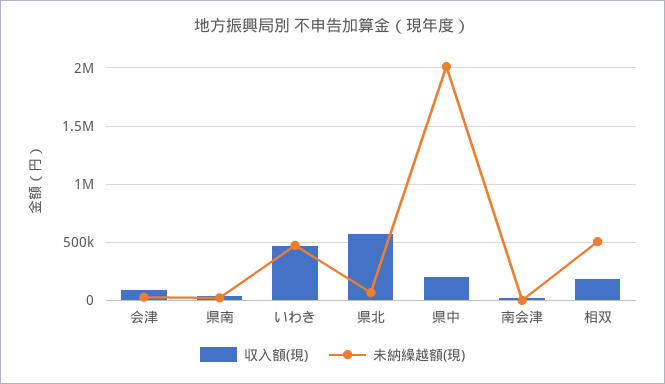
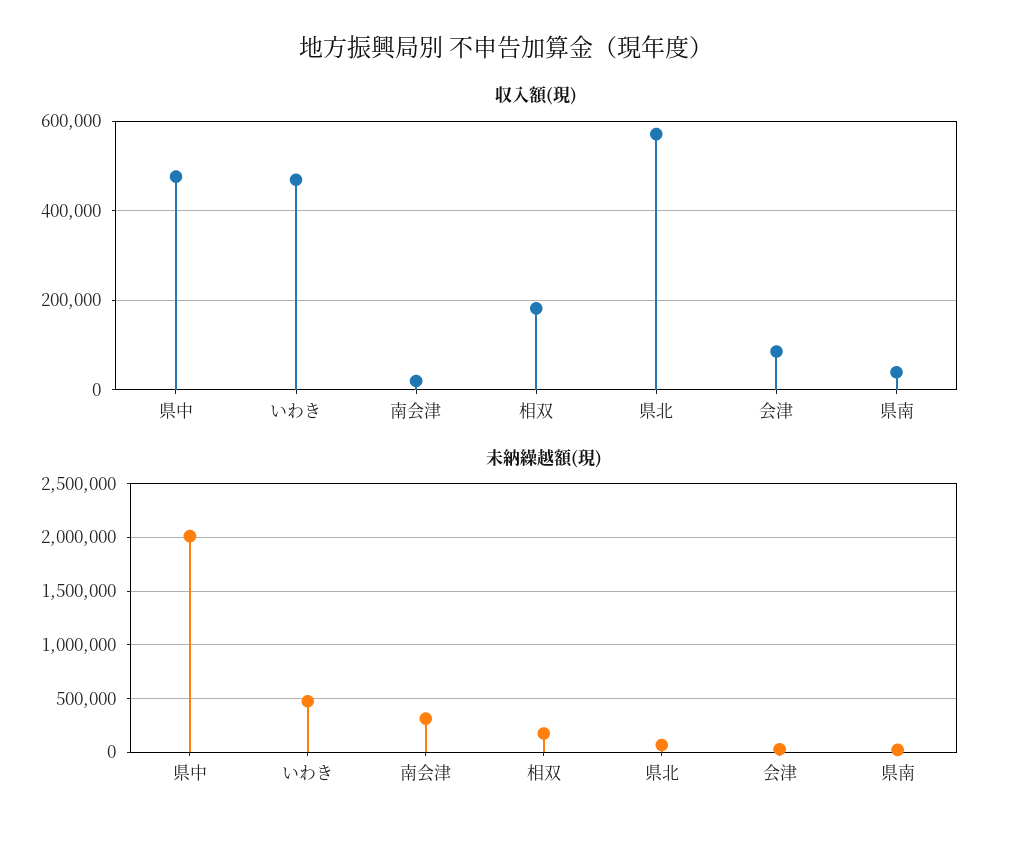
収入額(現), 県中: 200000 -> 480000
未納繰越額(現), 南会津: 0 -> 300000
未納繰越額(現), 相双: 500000 -> 200000

